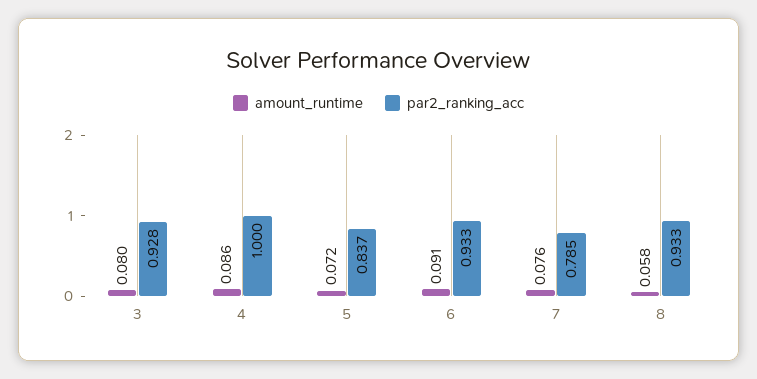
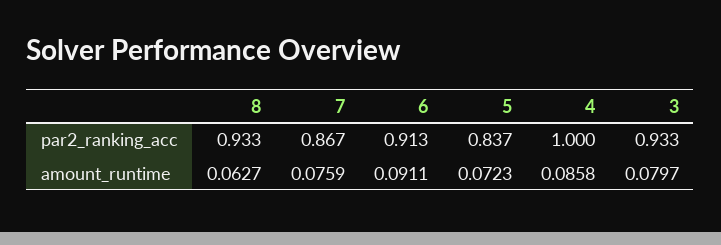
par2_ranking_acc, 3: 0.928 -> 0.933
par2_ranking_acc, 6: 0.933 -> 0.913
par2_ranking_acc, 7: 0.785 -> 0.867
amount_runtime, 8: 0.058 -> 0.0627

